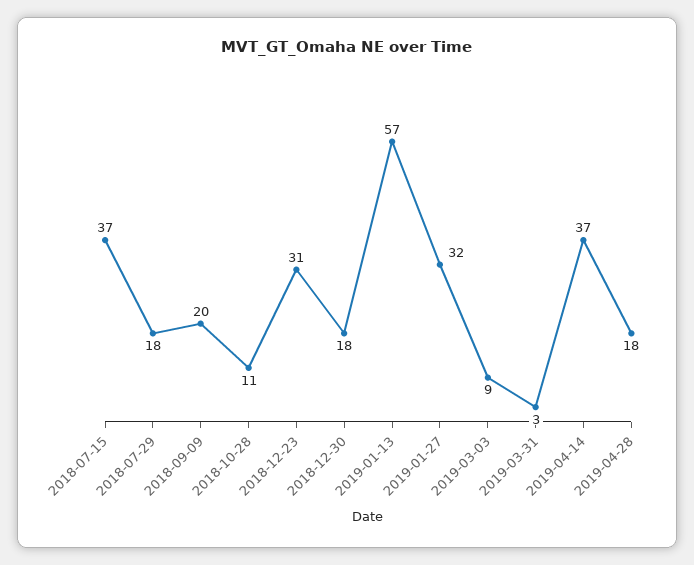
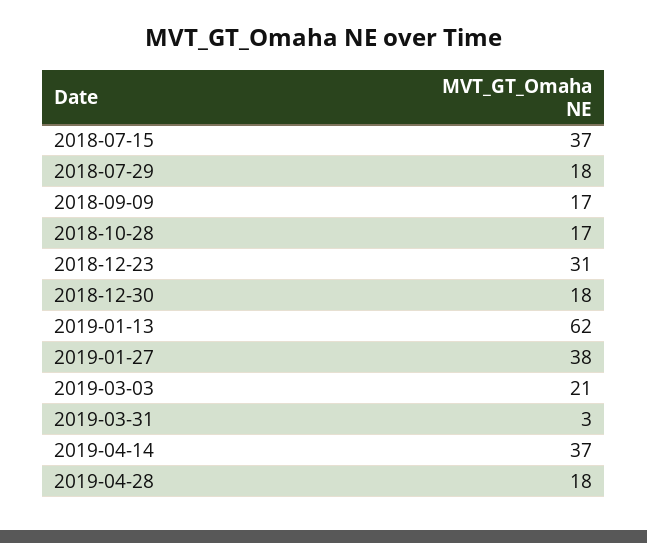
2018-09-09: 20 -> 17
2018-10-28: 11 -> 17
2019-01-13: 57 -> 62
2019-01-27: 32 -> 38
2019-03-03: 9 -> 21

